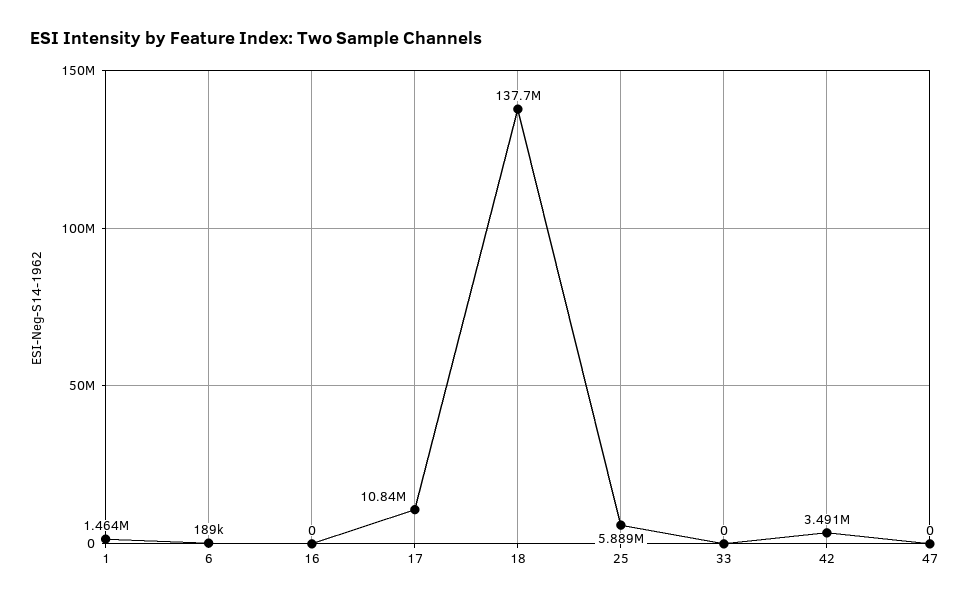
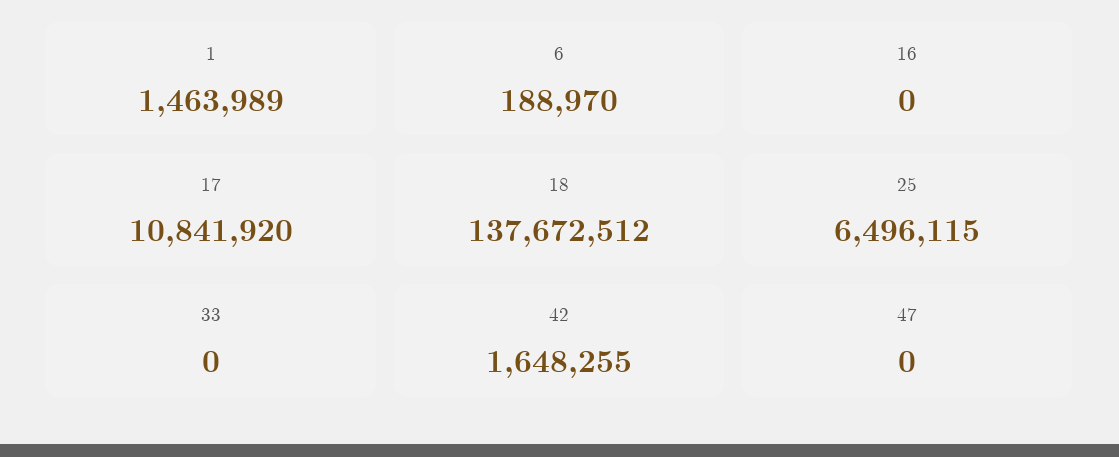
25: 5889000 -> 6496115
42: 3491000 -> 1648255

